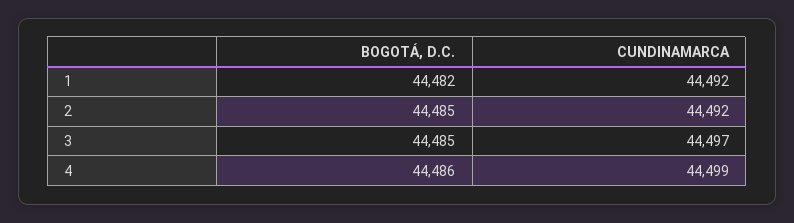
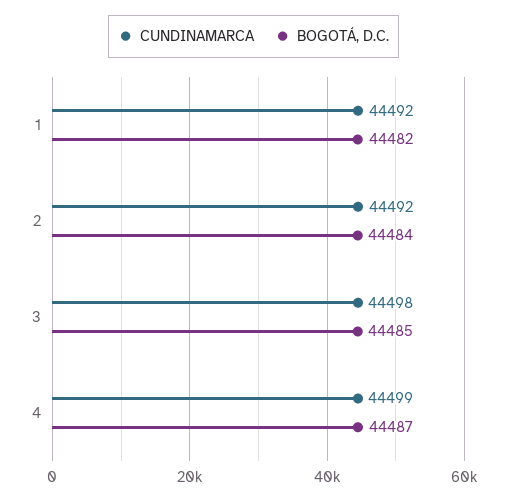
BOGOTÁ, D.C., 2: 44485 -> 44484
CUNDINAMARCA, 3: 44497 -> 44498
BOGOTÁ, D.C., 4: 44486 -> 44487

